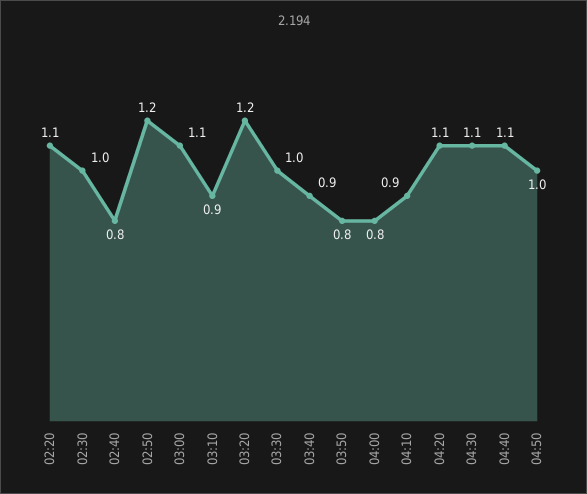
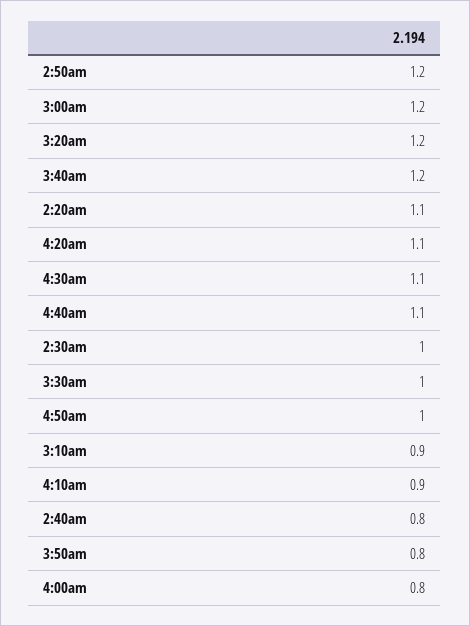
03:00: 1.1 -> 1.2
03:40: 0.9 -> 1.2

